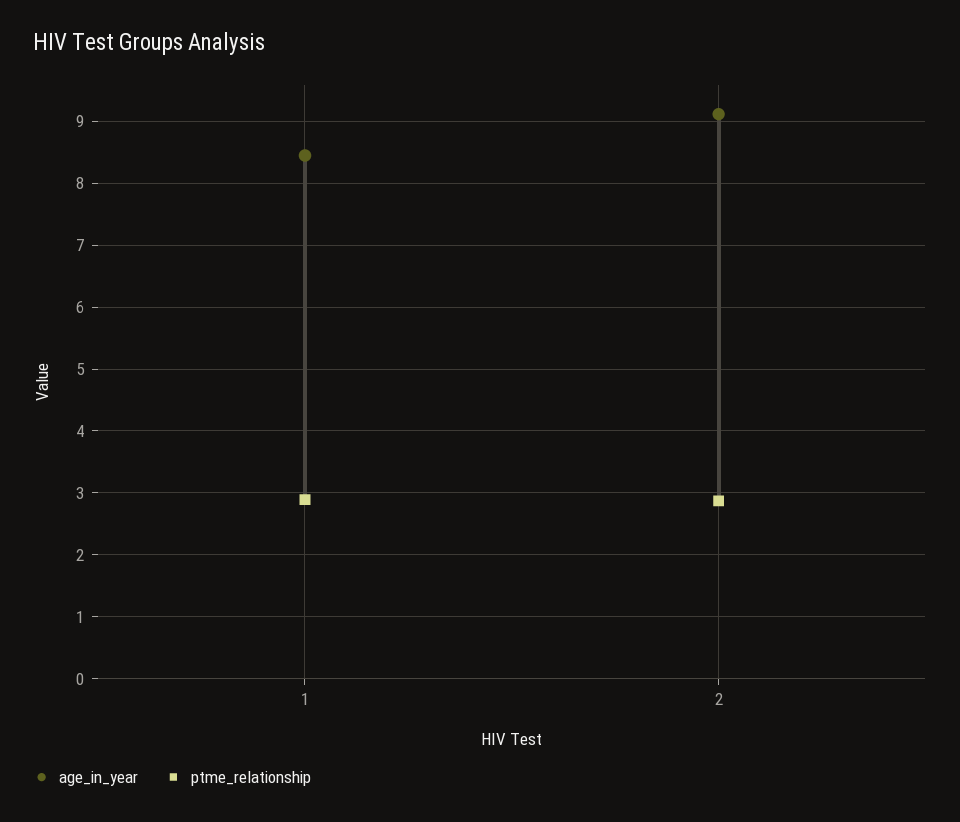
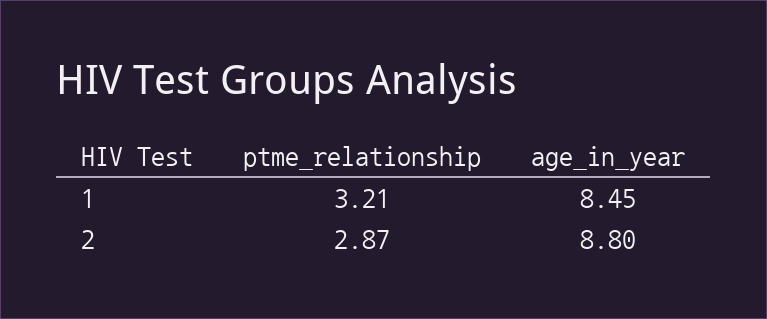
ptme_relationship, 1: 2.9 -> 3.21
age_in_year, 2: 9.1 -> 8.8

